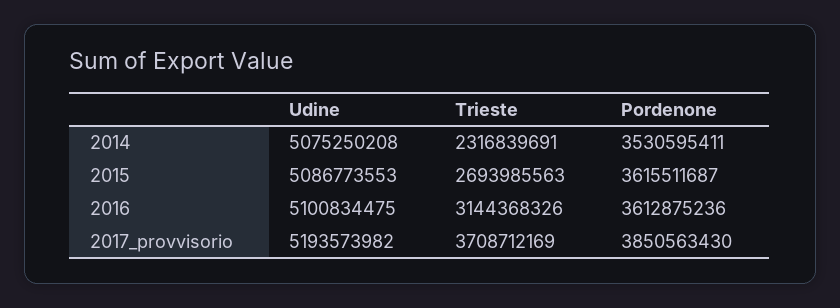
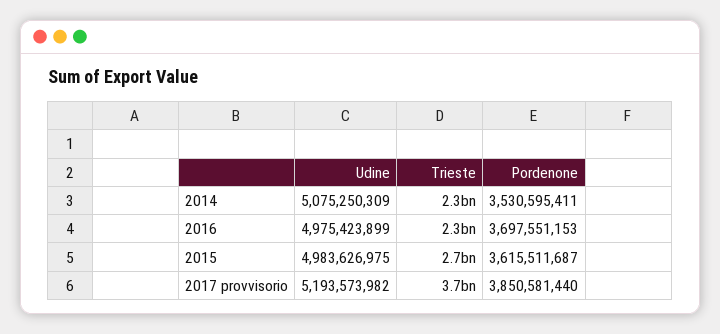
Udine, 2014: 5075250208 -> 5075250309
Udine, 2015: 5086773553 -> 4983626975
Udine, 2016: 5100834475 -> 4975423899
Trieste, 2016: 3144368326 -> 2300000000
Pordenone, 2016: 3612875236 -> 3697551153
Pordenone, 2017_provvisorio: 3850563430 -> 3850581440

